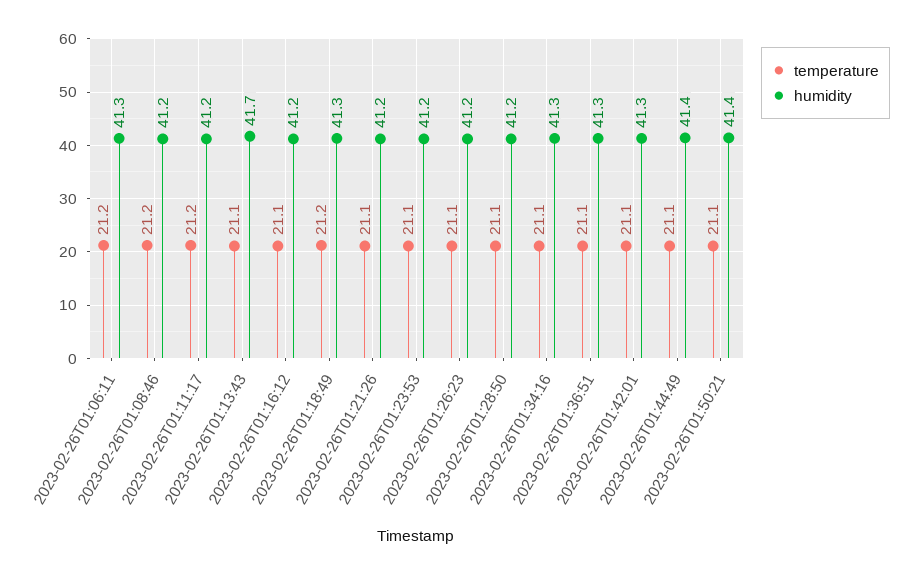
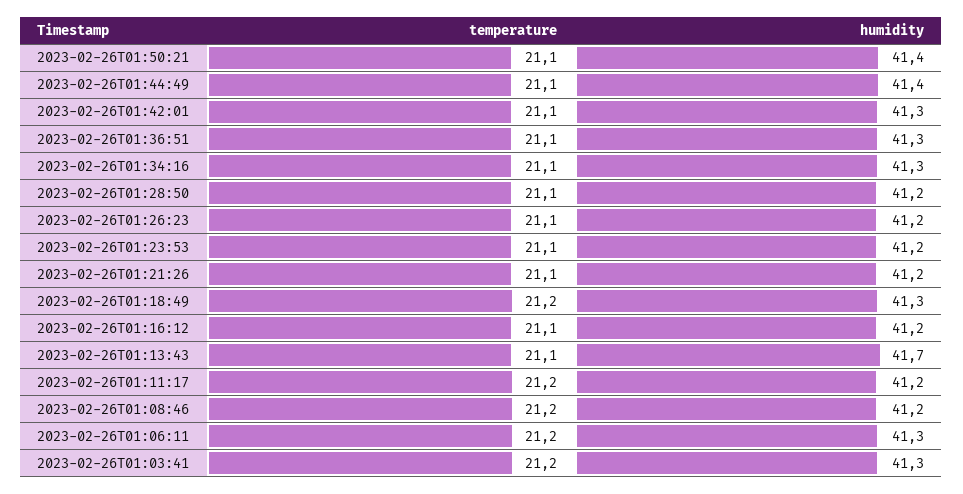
temperature, 2023-02-26T01:03:41: none -> 21.2
humidity, 2023-02-26T01:03:41: none -> 41.3

